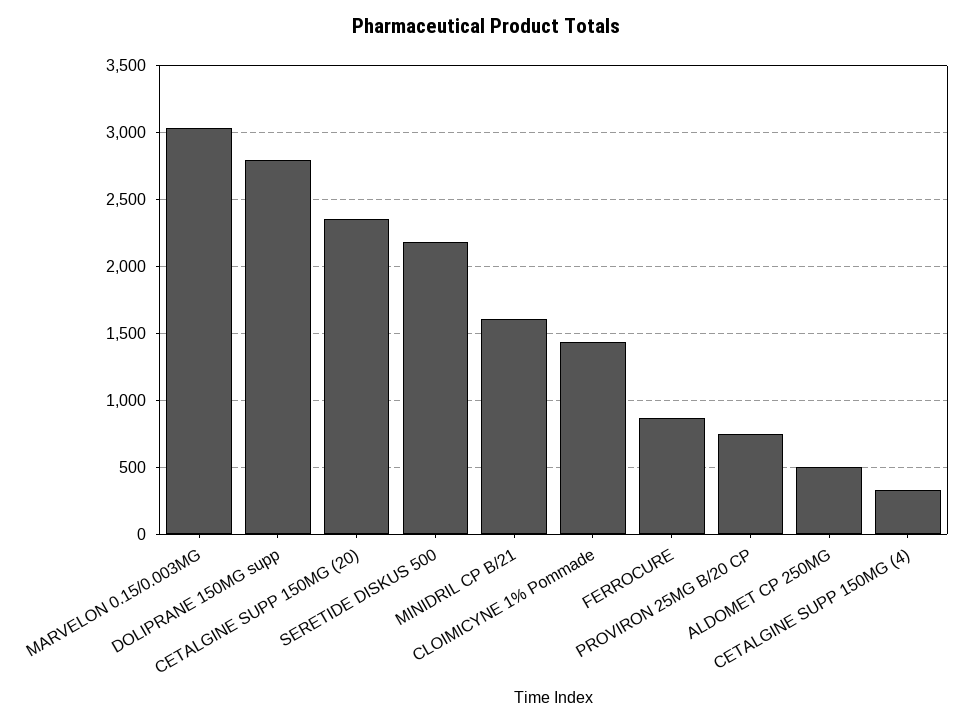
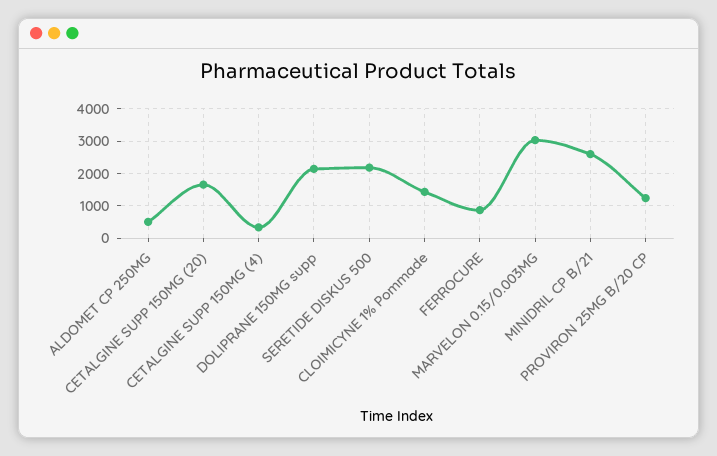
DOLIPRANE 150MG supp: 2800 -> 2200
CETALGINE SUPP 150MG (20): 2350 -> 1600
MINIDRIL CP B/21: 1600 -> 2600
PROVIRON 25MG B/20 CP: 750 -> 1200

